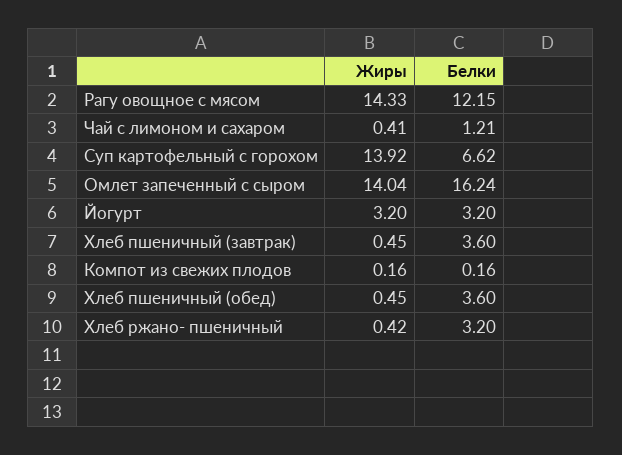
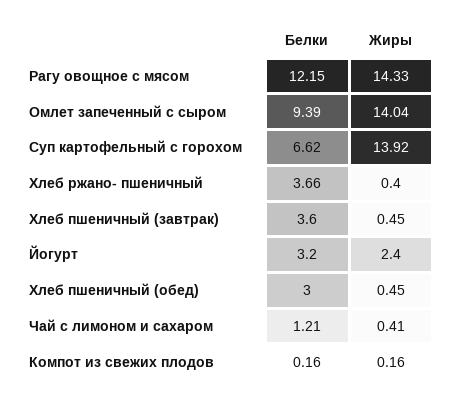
Белки, Омлет запеченный с сыром: 16.24 -> 9.39
Жиры, Йогурт: 3.2 -> 2.4
Белки, Хлеб пшеничный (обед): 3.6 -> 3
Жиры, Хлеб ржано- пшеничный: 0.42 -> 0.4
Белки, Хлеб ржано- пшеничный: 3.2 -> 3.66

